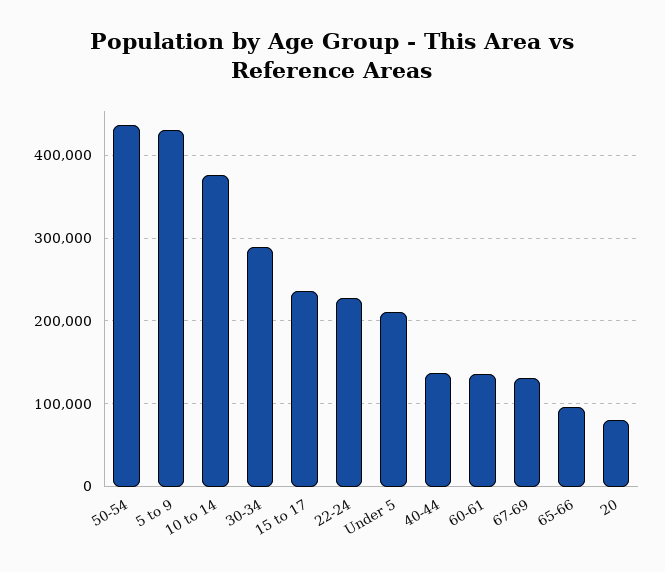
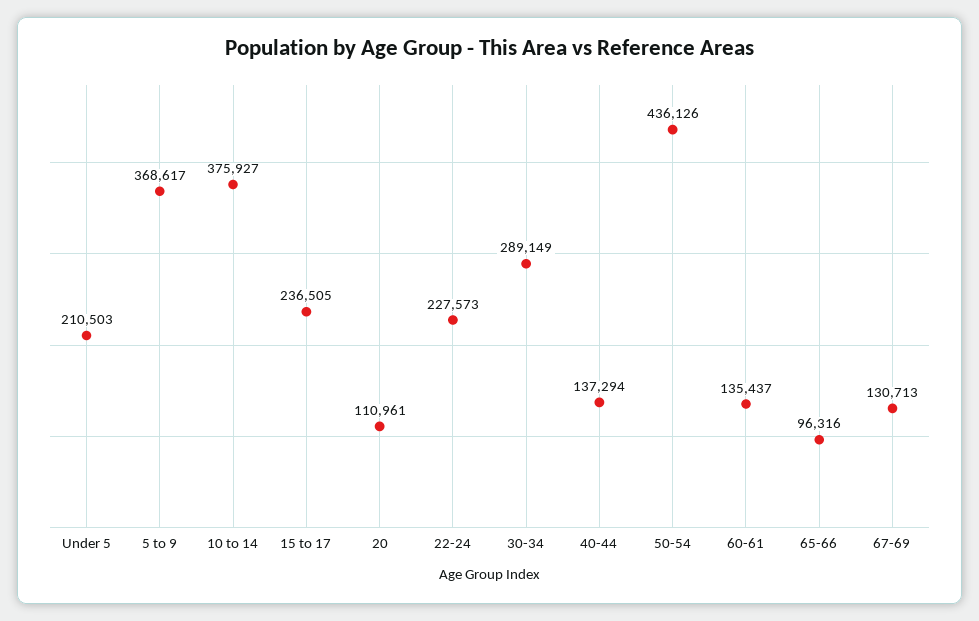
5 to 9: 430000 -> 368617
20: 80000 -> 110961

